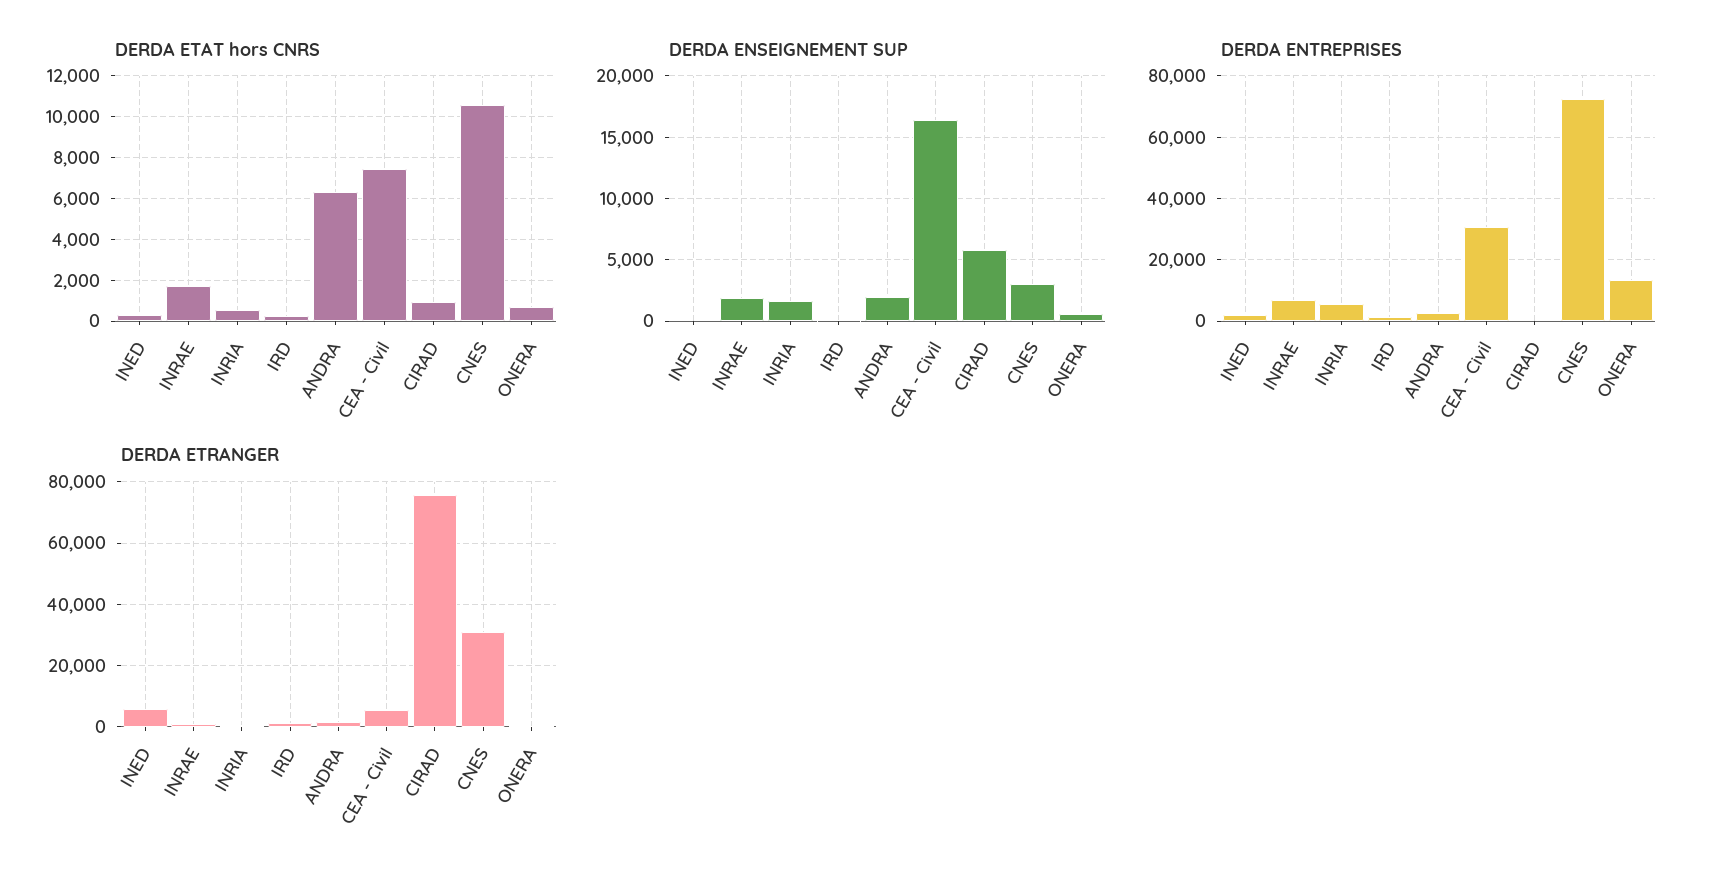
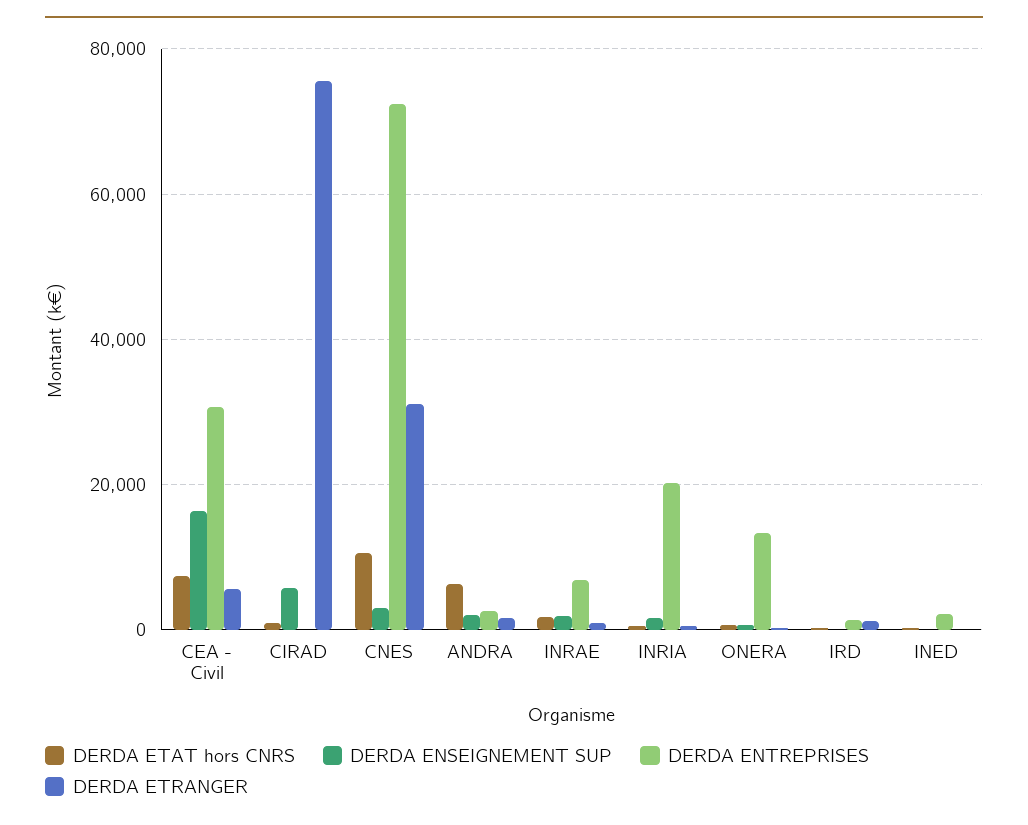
DERDA ENTREPRISES, INRIA: 6000 -> 20000
DERDA ETRANGER, INED: 6000 -> 0

